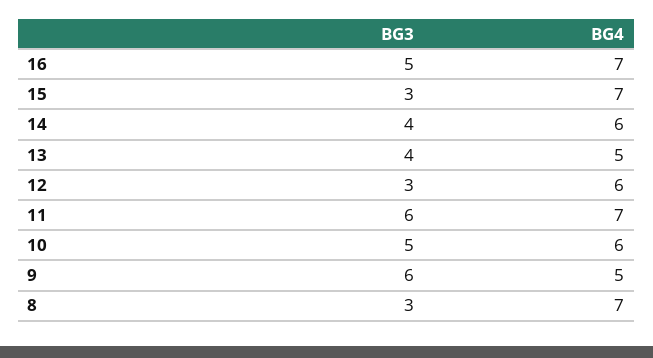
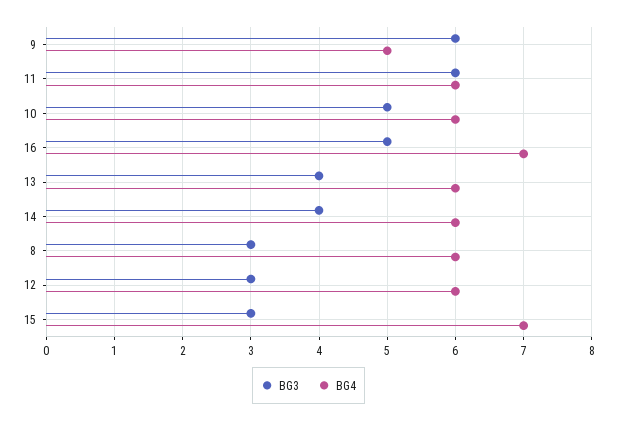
BG4, 13: 5 -> 6
BG4, 11: 7 -> 6
BG4, 8: 7 -> 6

